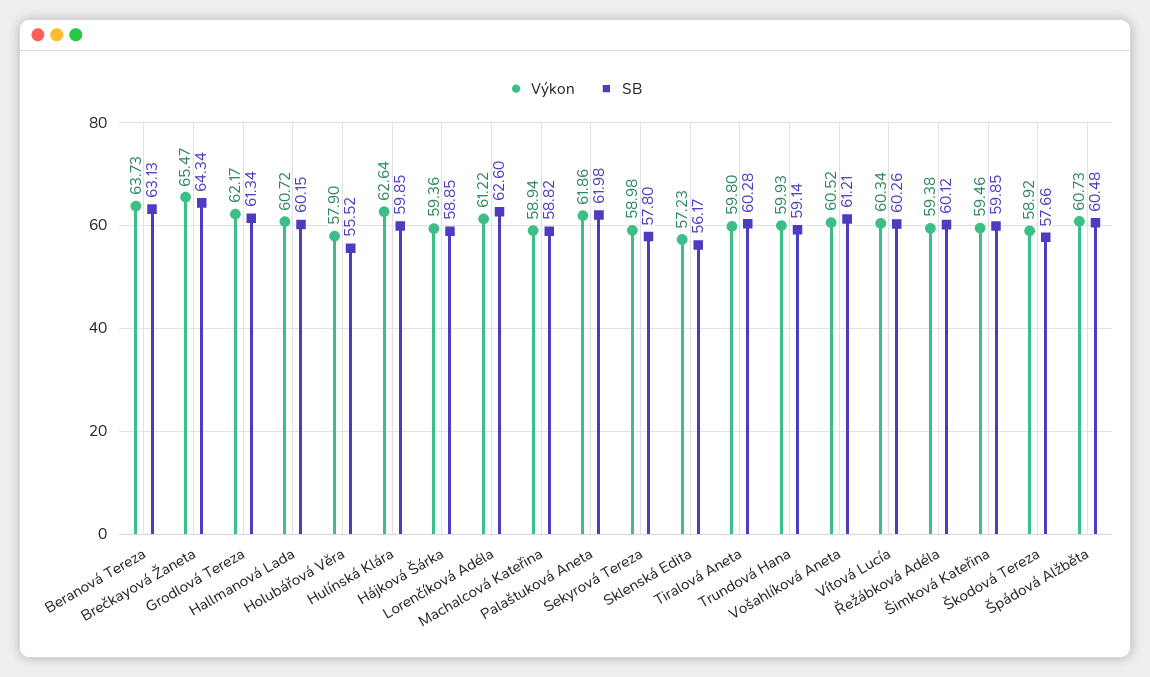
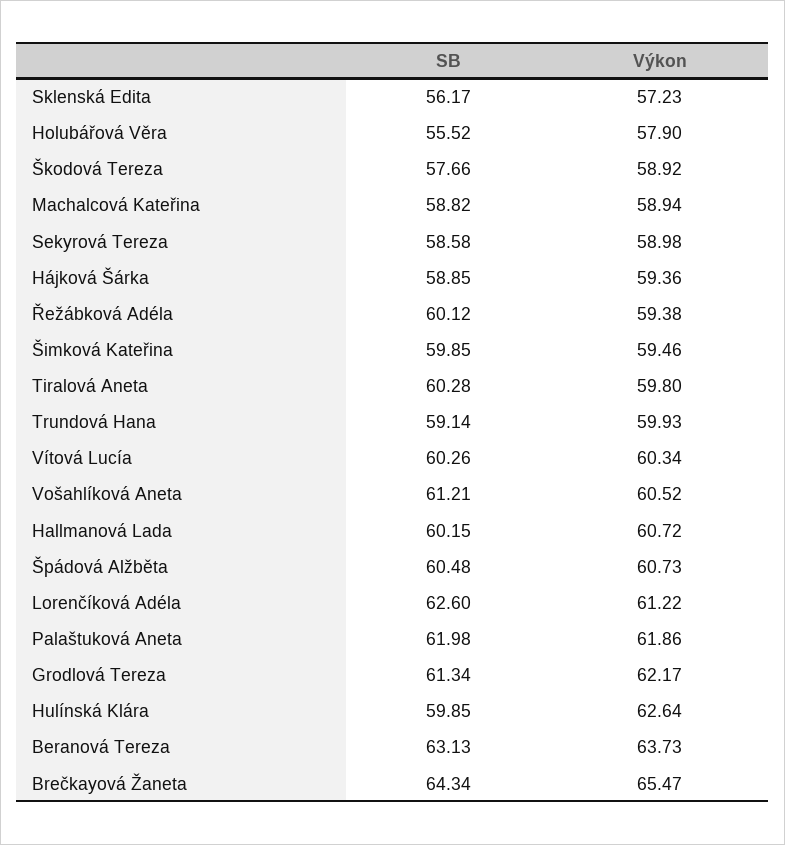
SB, Sekyrová Tereza: 57.8 -> 58.58

